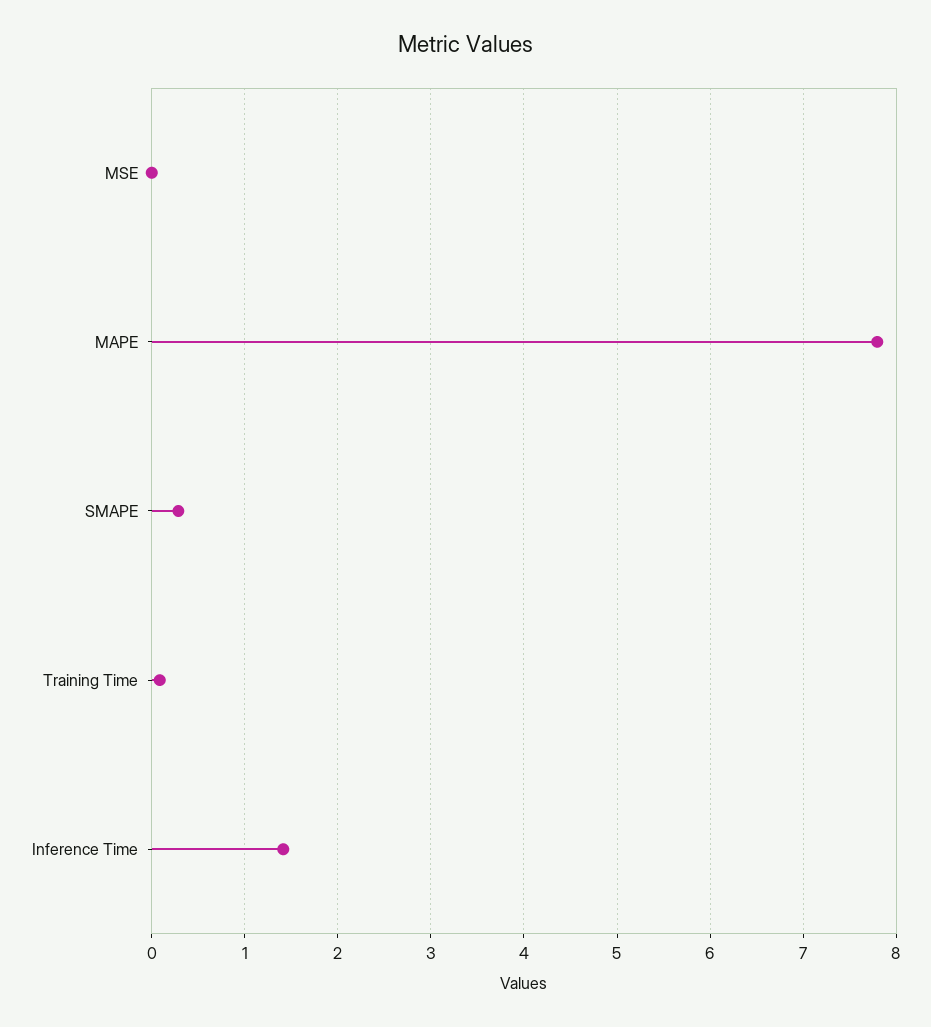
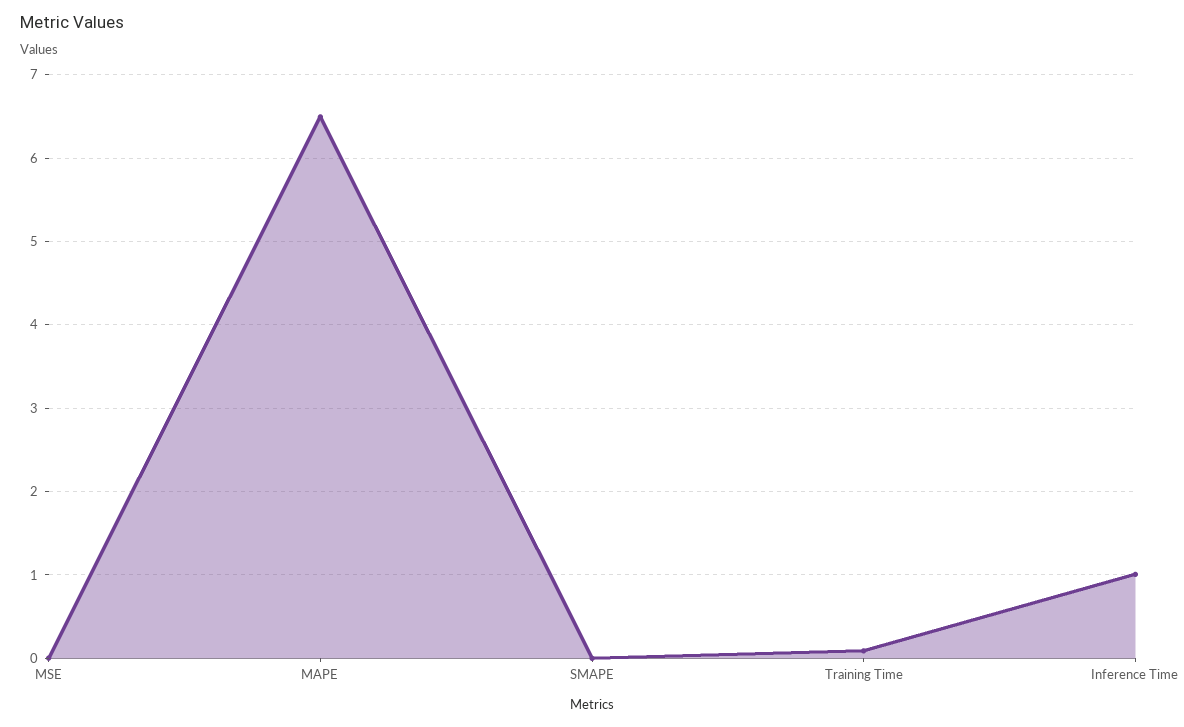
MAPE: 7.8 -> 6.5
SMAPE: 0.3 -> 0
Inference Time: 1.4 -> 1

